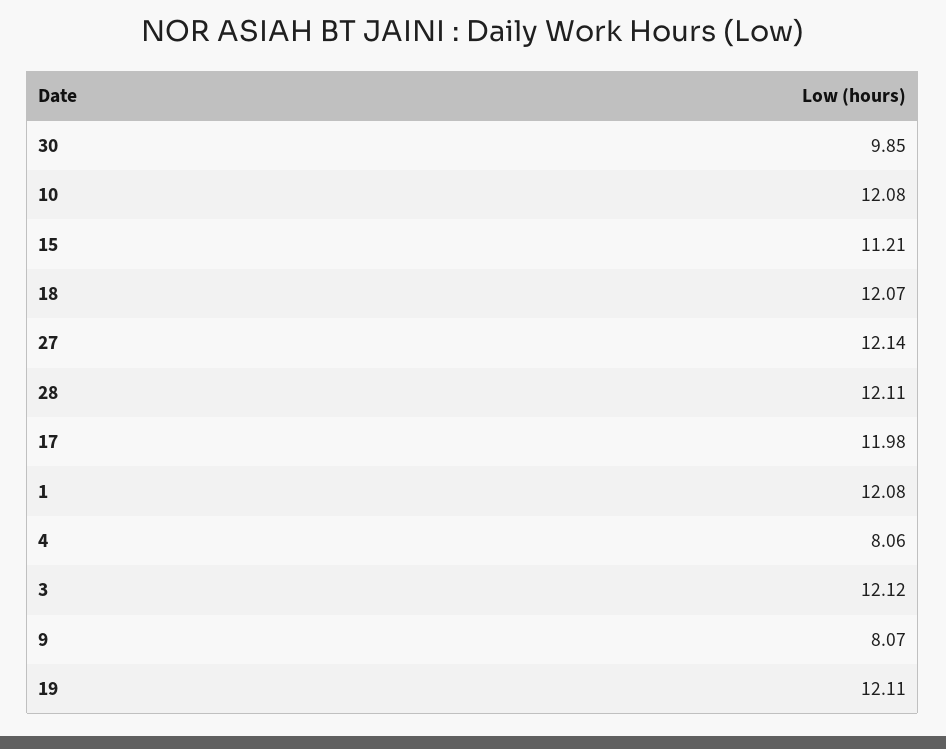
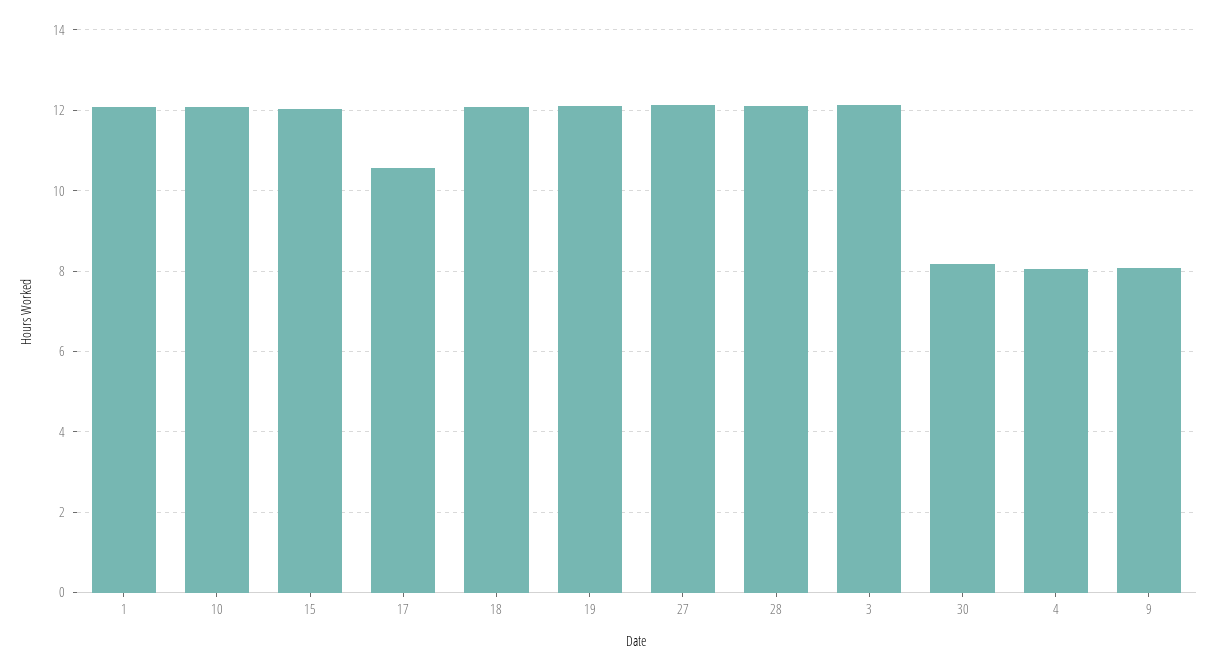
30: 9.85 -> 8.2
15: 11.21 -> 12
17: 11.98 -> 10.6

